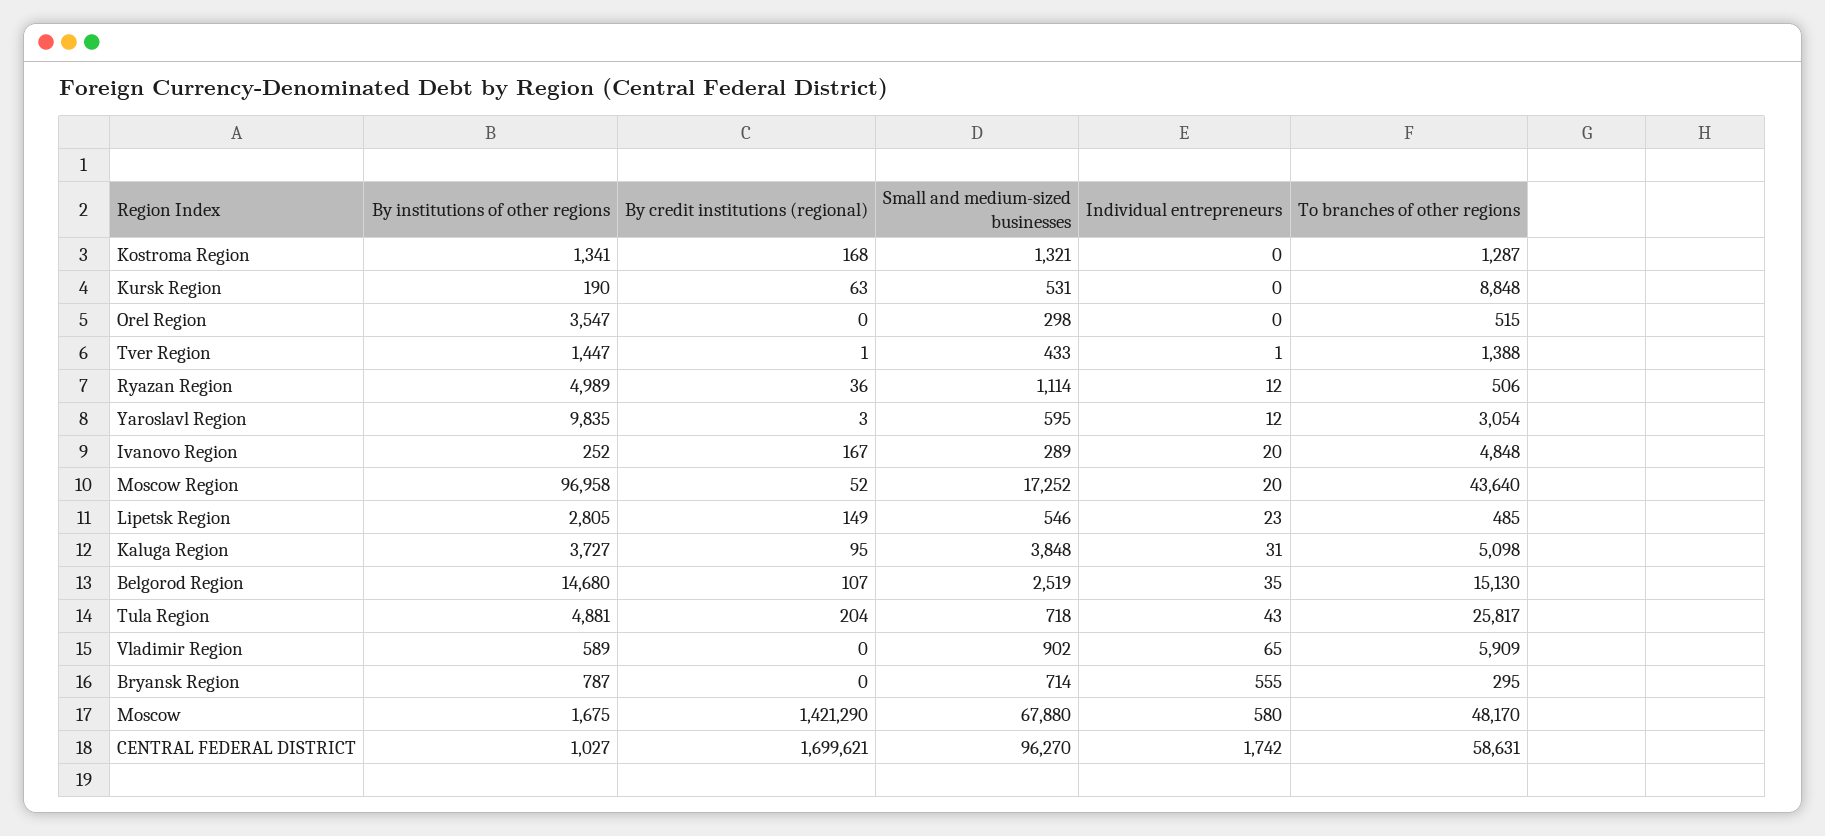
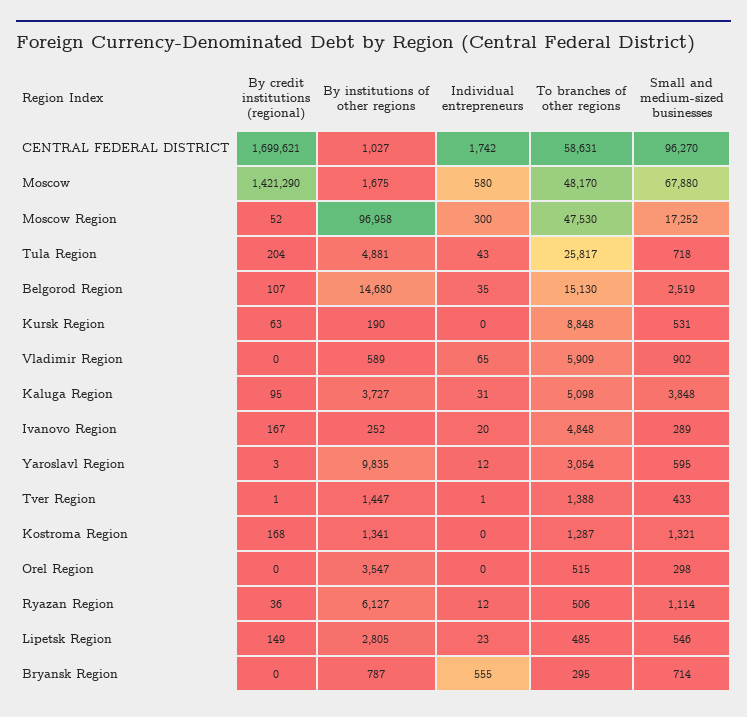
By institutions of other regions, Ryazan Region: 4989 -> 6127
Individual entrepreneurs, Moscow Region: 20 -> 300
To branches of other regions, Moscow Region: 43640 -> 47530

